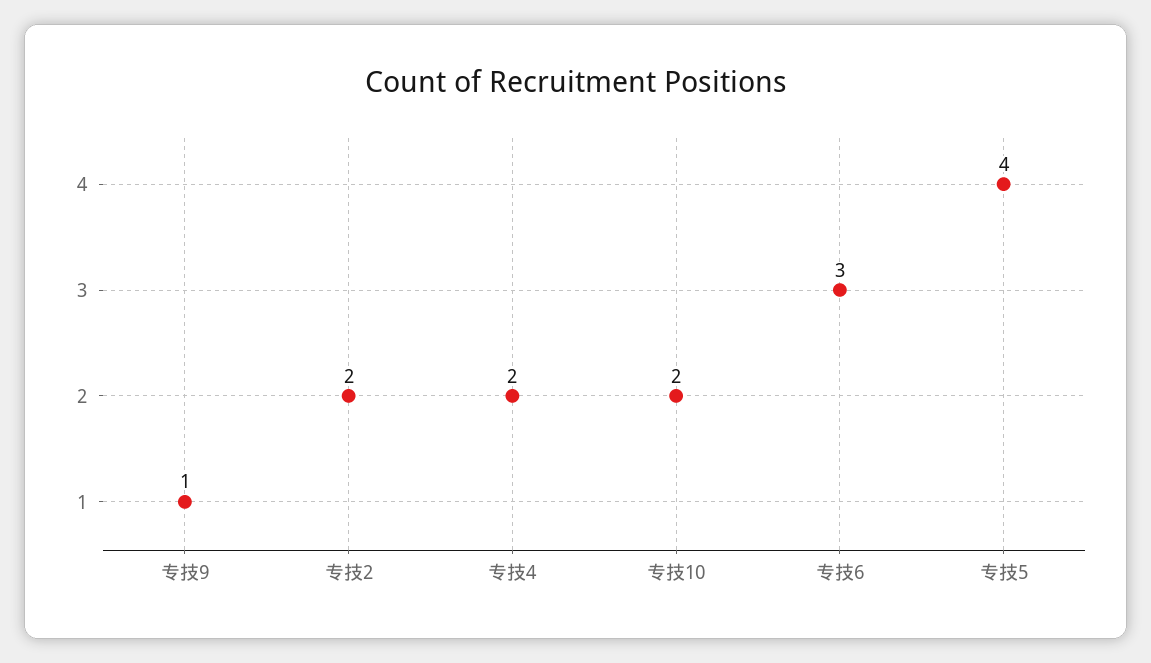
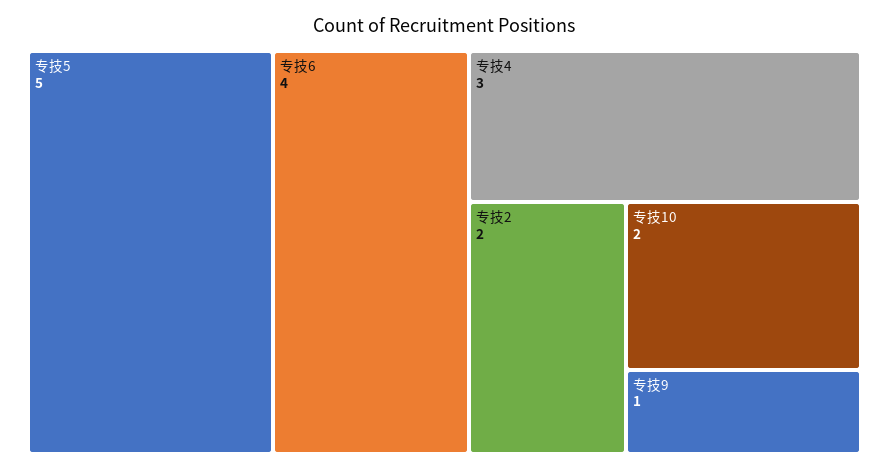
专技4: 2 -> 3
专技6: 3 -> 4
专技5: 4 -> 5

